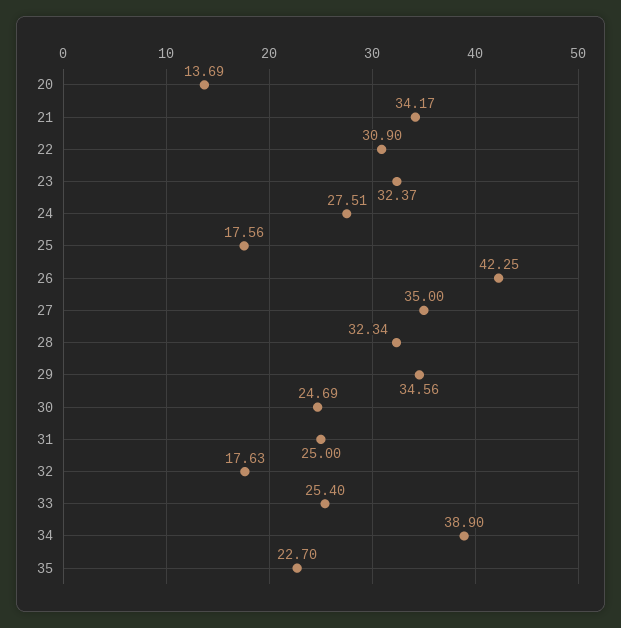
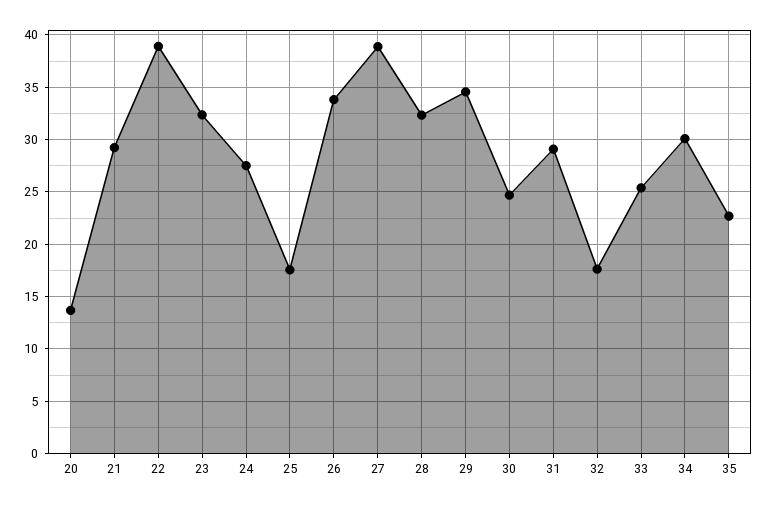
21: 34.17 -> 29
22: 30.9 -> 39
26: 42.25 -> 34
27: 35 -> 39
31: 25 -> 29
34: 38.9 -> 30

